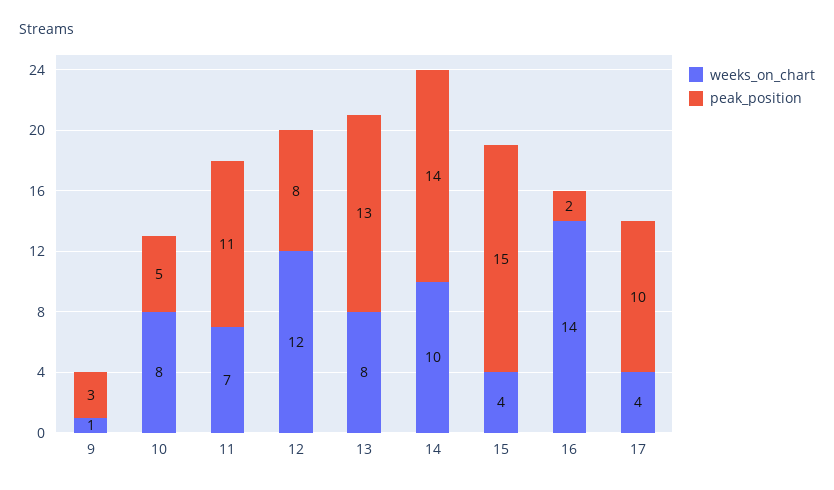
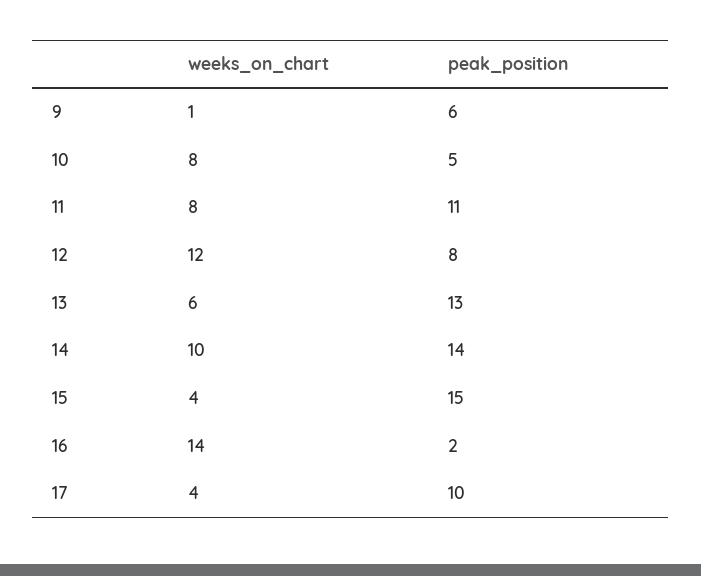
peak_position, 9: 3 -> 6
weeks_on_chart, 11: 7 -> 8
weeks_on_chart, 13: 8 -> 6

